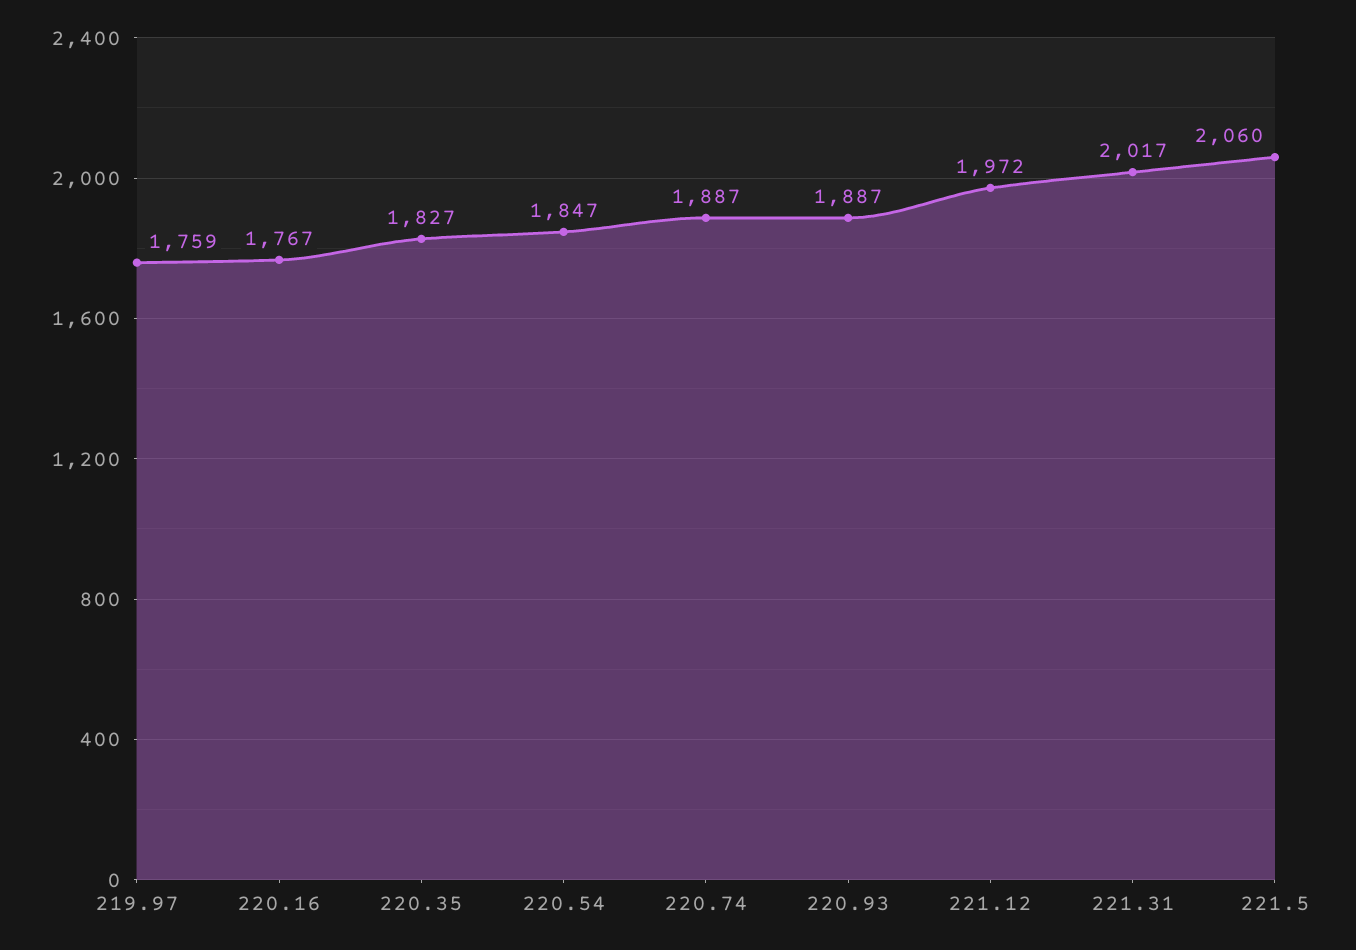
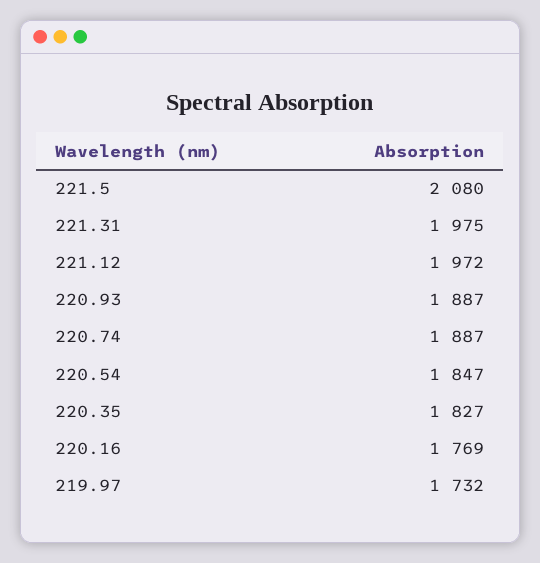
219.97: 1759 -> 1732
220.16: 1767 -> 1769
221.31: 2017 -> 1975
221.5: 2060 -> 2080

